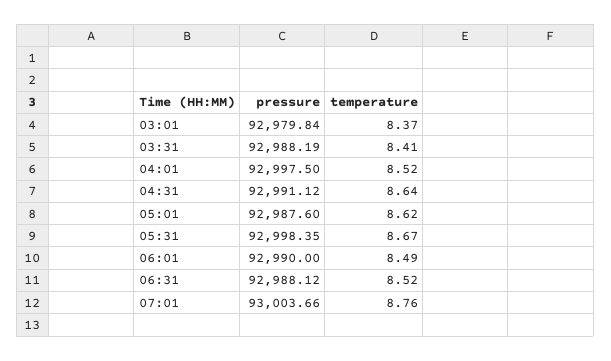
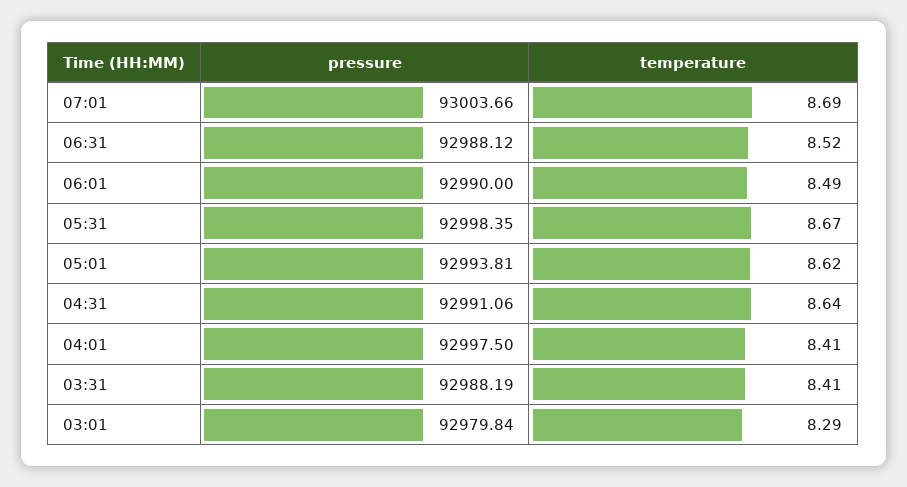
temperature, 03:01: 8.37 -> 8.29
temperature, 04:01: 8.52 -> 8.41
pressure, 04:31: 92991.12 -> 92991.06
pressure, 05:01: 92987.6 -> 92993.81
temperature, 07:01: 8.76 -> 8.69

